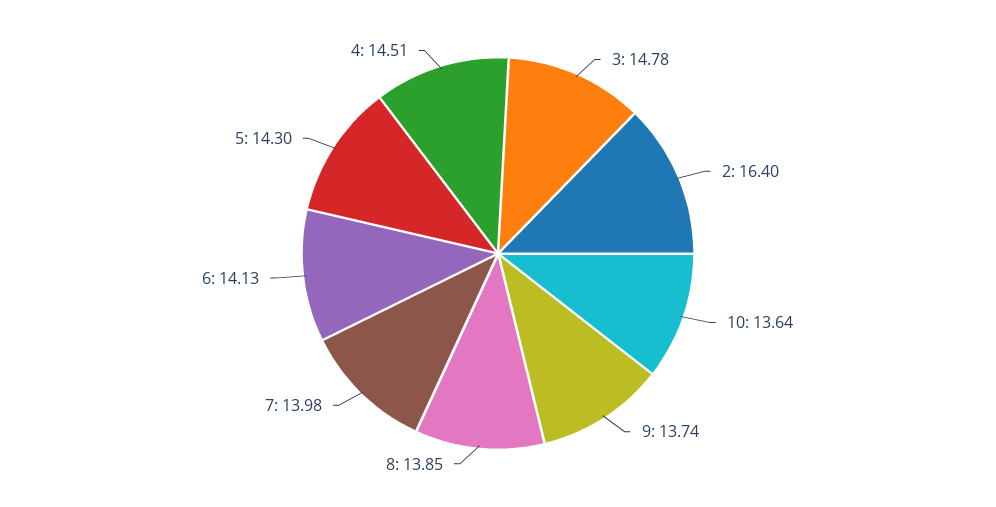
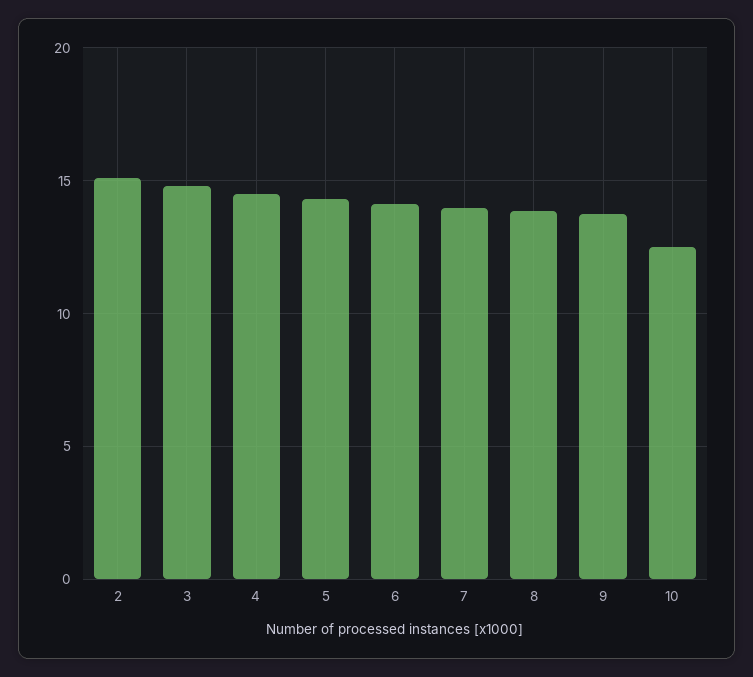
2: 16.4 -> 15
10: 13.64 -> 12.5

